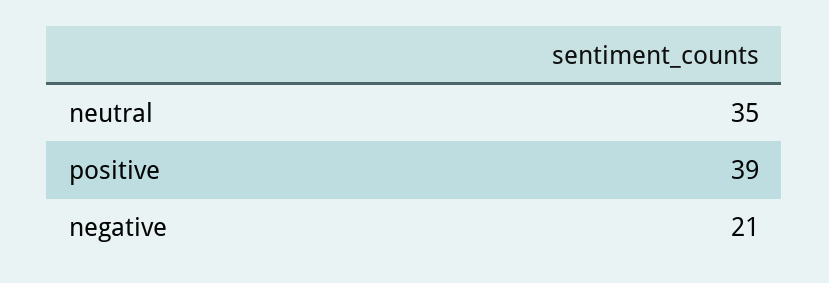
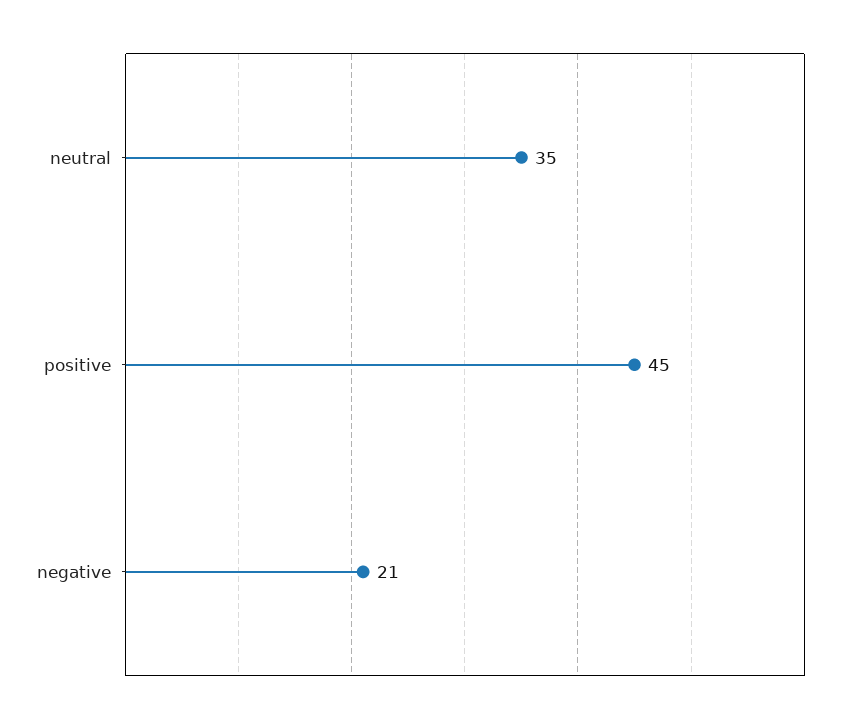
positive: 39 -> 45

